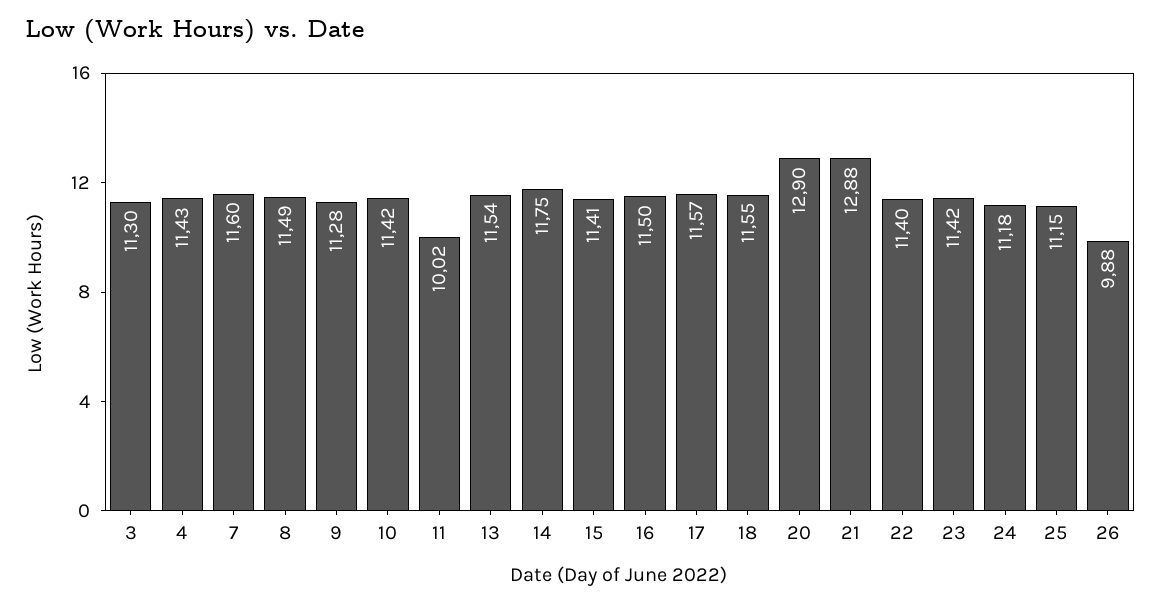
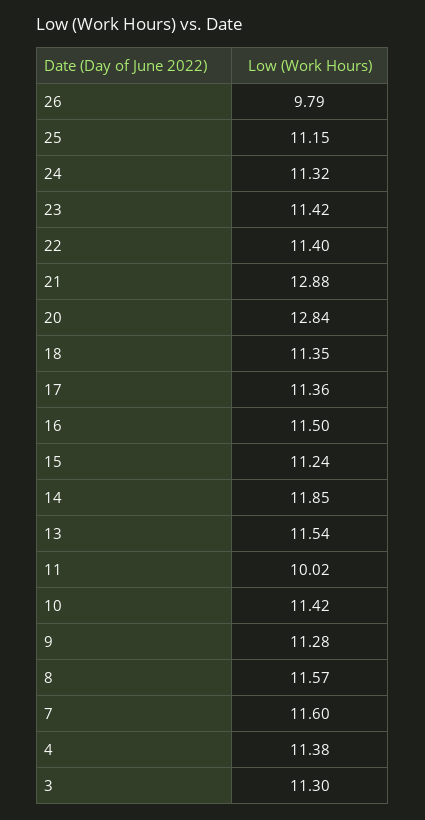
4: 11.43 -> 11.38
8: 11.49 -> 11.57
14: 11.75 -> 11.85
15: 11.41 -> 11.24
17: 11.57 -> 11.36
18: 11.55 -> 11.35
20: 12.9 -> 12.84
24: 11.18 -> 11.32
26: 9.88 -> 9.79

